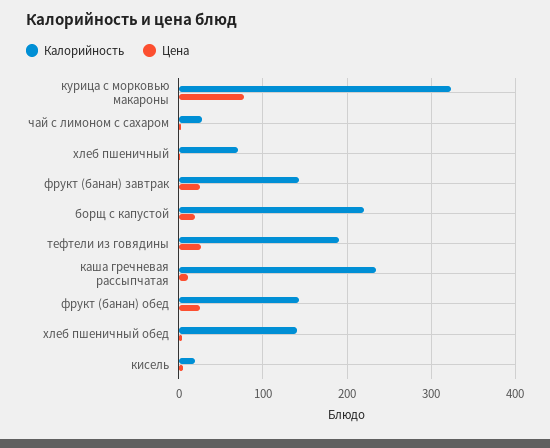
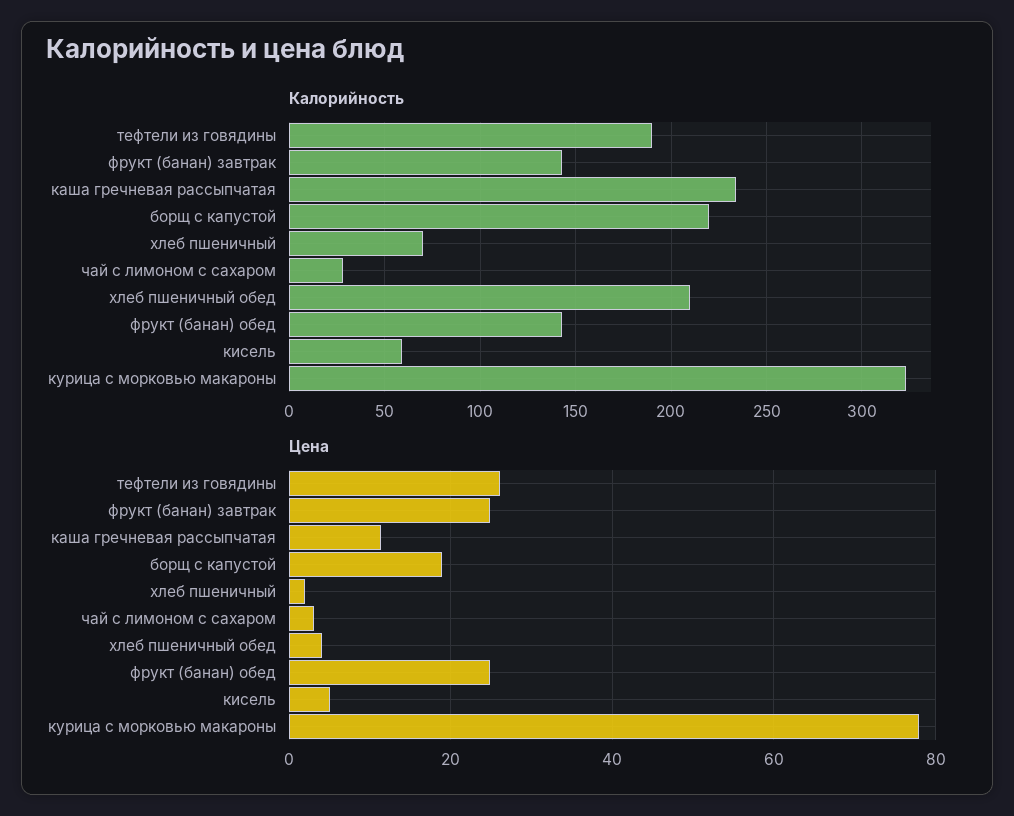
Калорийность, хлеб пшеничный обед: 140 -> 210
Калорийность, кисель: 20 -> 60

